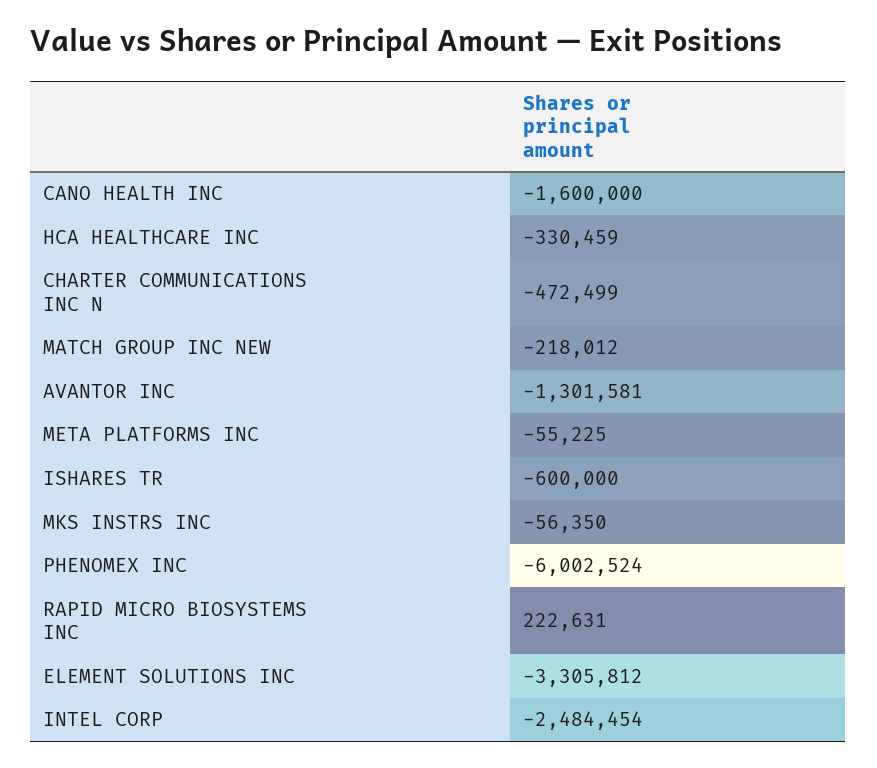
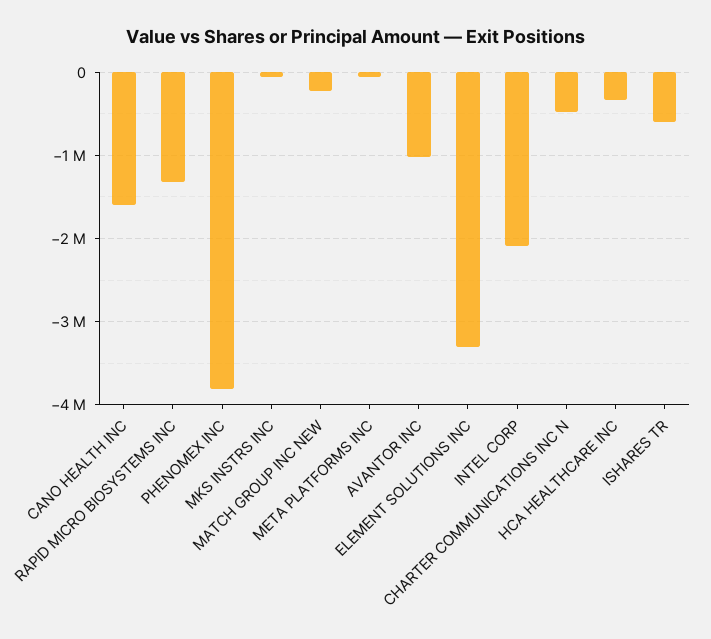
AVANTOR INC: -1301581 -> -1000000
PHENOMEX INC: -6002524 -> -3800000
RAPID MICRO BIOSYSTEMS INC: 222631 -> -1300000
INTEL CORP: -2484454 -> -2100000

